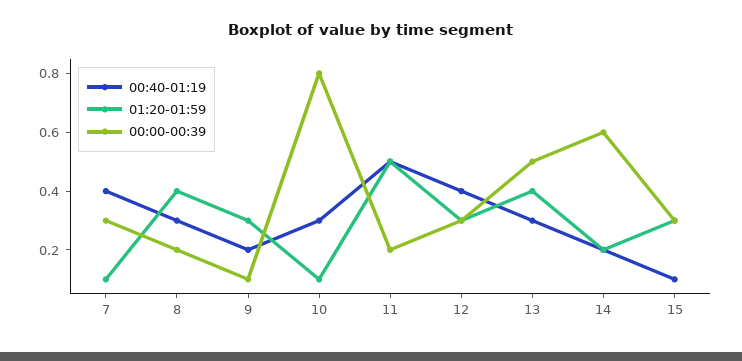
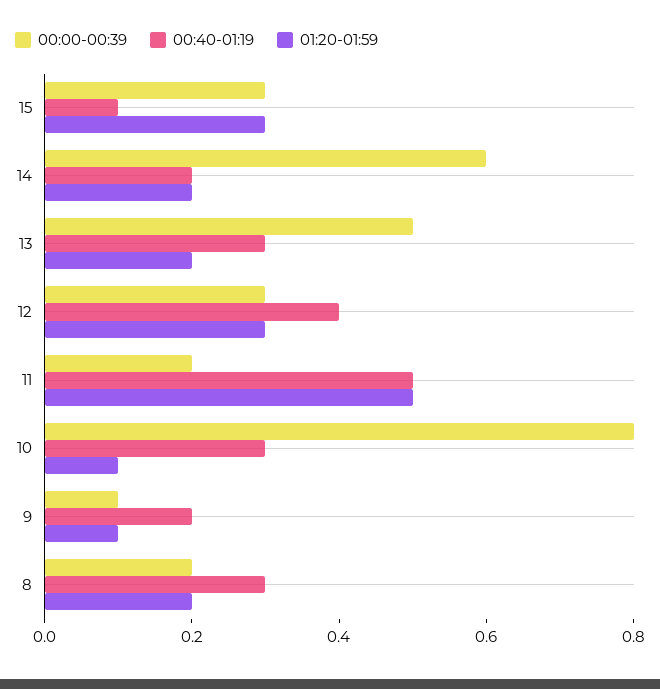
00:40-01:19, 7: 0.4 -> none
01:20-01:59, 7: 0.1 -> none
00:00-00:39, 7: 0.3 -> none
01:20-01:59, 8: 0.4 -> 0.2
01:20-01:59, 9: 0.3 -> 0.1
01:20-01:59, 13: 0.4 -> 0.2

